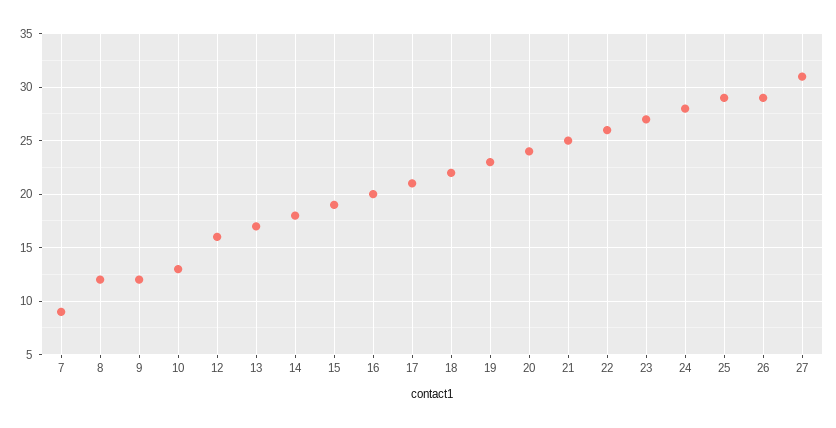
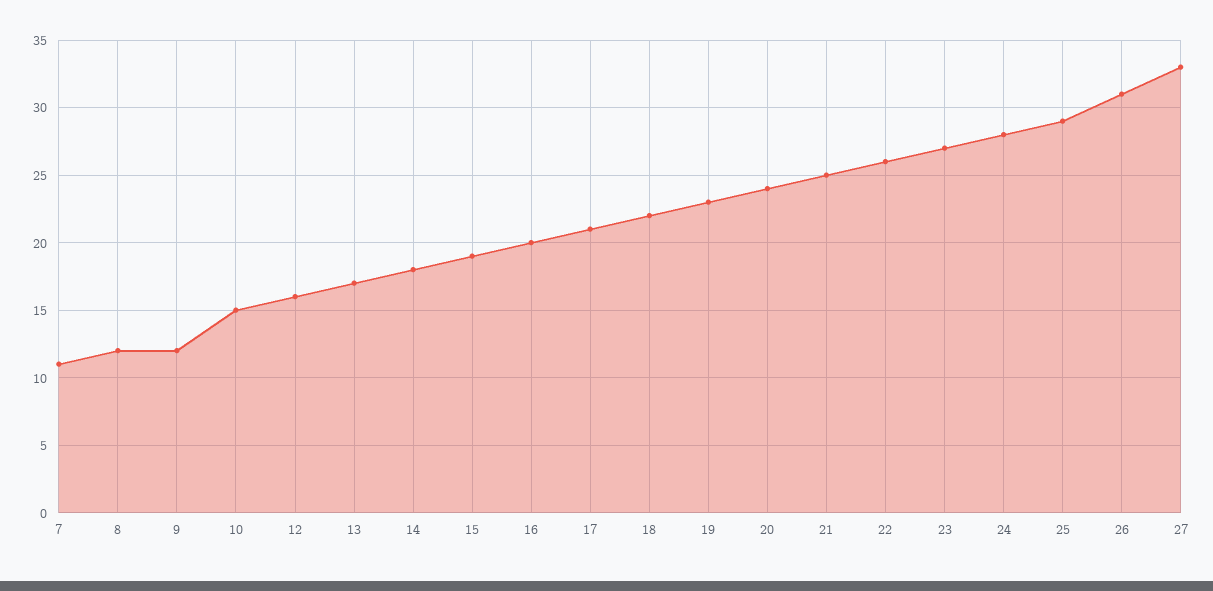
7: 9 -> 11
10: 13 -> 15
26: 29 -> 31
27: 31 -> 33

